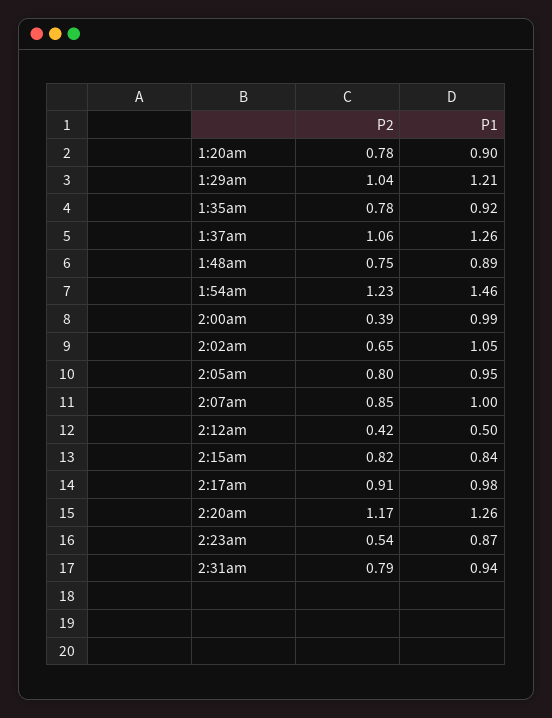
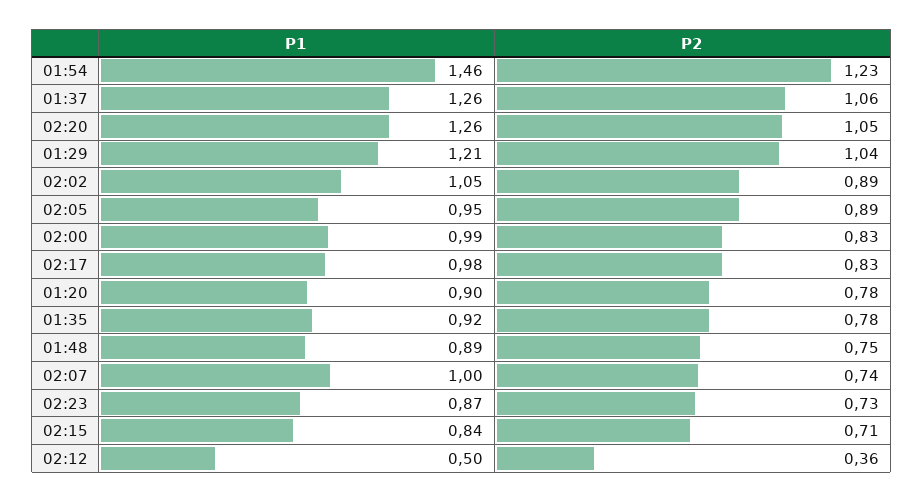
P2, 2:00am: 0.39 -> 0.83
P2, 2:02am: 0.65 -> 0.89
P2, 2:05am: 0.8 -> 0.89
P2, 2:07am: 0.85 -> 0.74
P2, 2:12am: 0.42 -> 0.36
P2, 2:15am: 0.82 -> 0.71
P2, 2:17am: 0.91 -> 0.83
P2, 2:20am: 1.17 -> 1.05
P2, 2:23am: 0.54 -> 0.73
P2, 2:31am: 0.79 -> none
P1, 2:31am: 0.94 -> none

